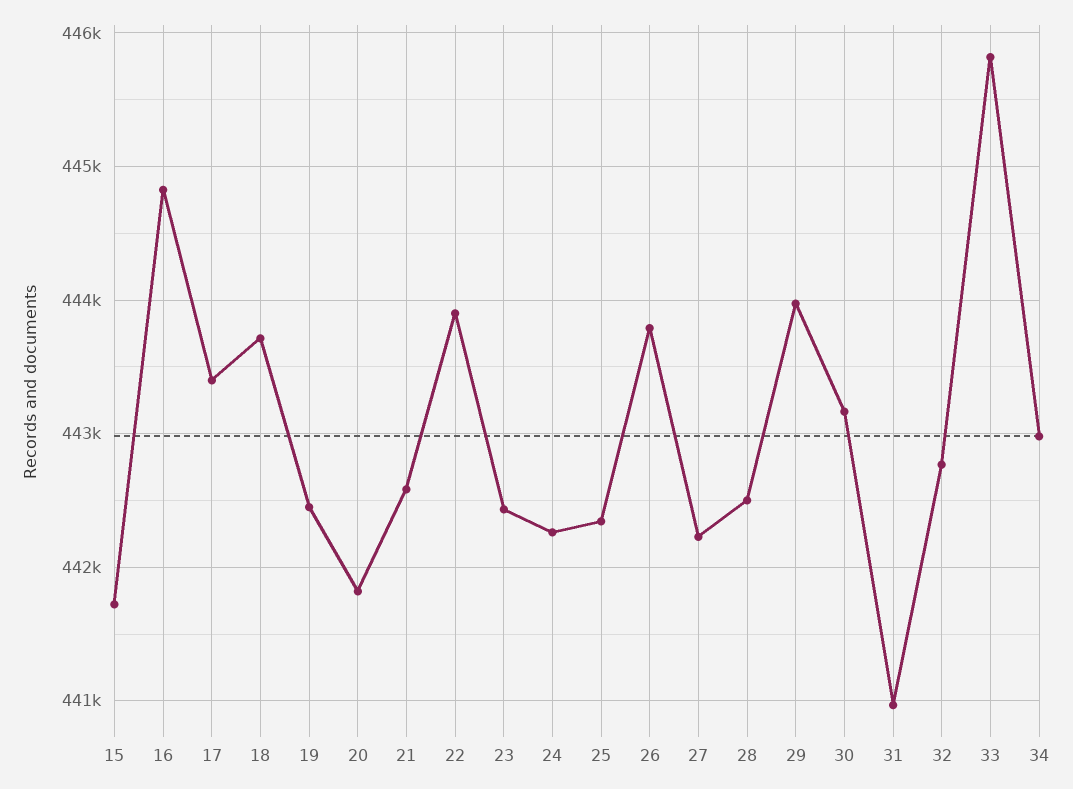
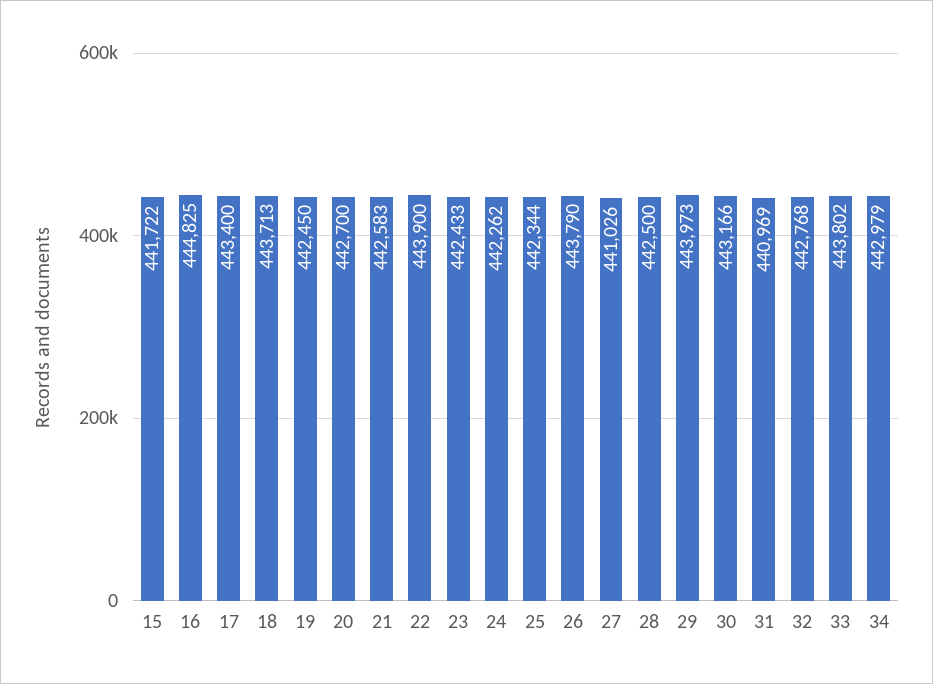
20: 441800 -> 442700
27: 442200 -> 441026
33: 445800 -> 443802

